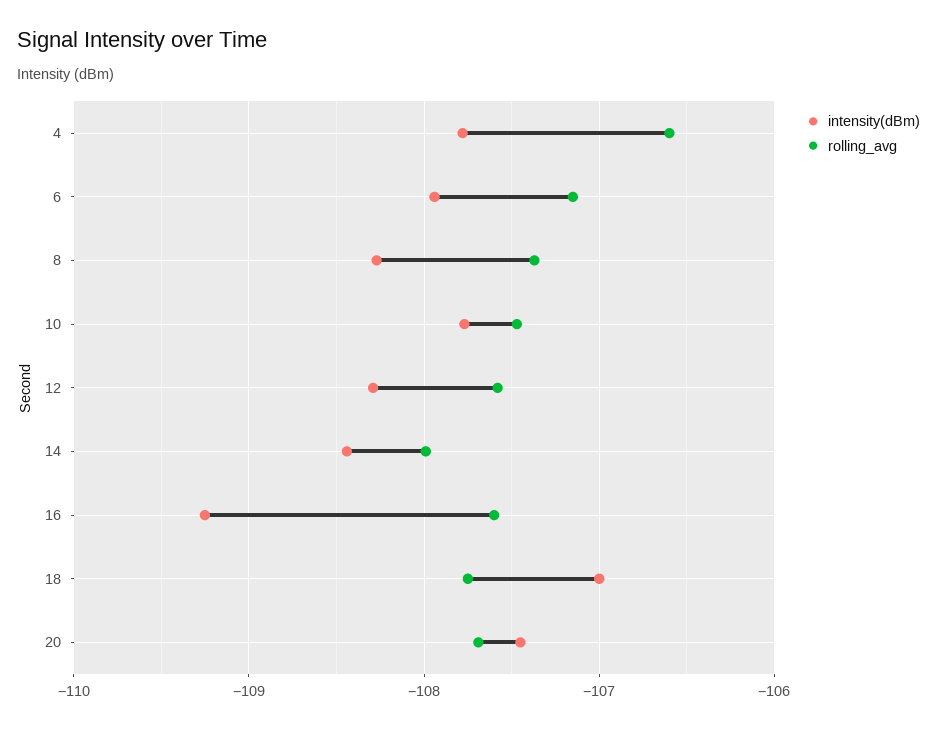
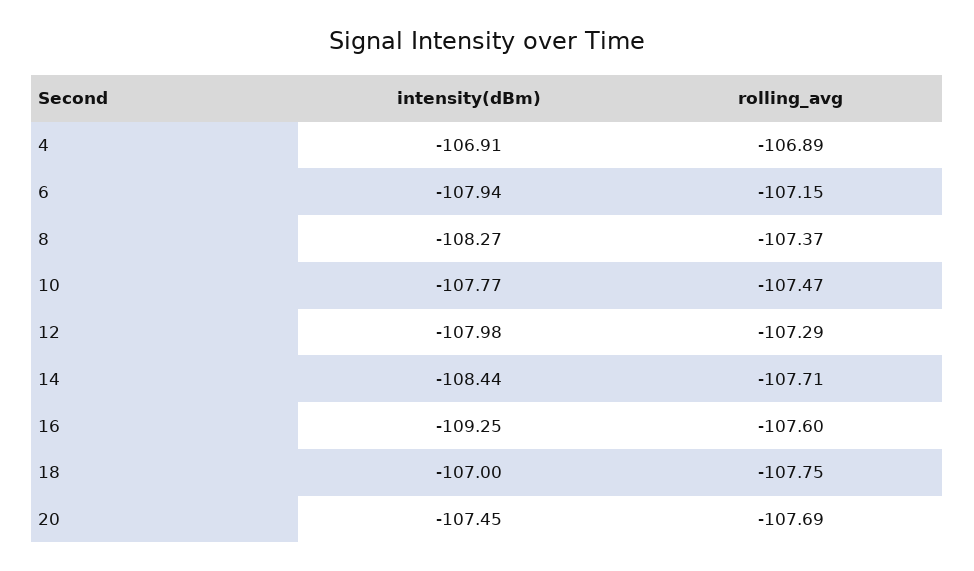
intensity(dBm), 4: -107.8 -> -106.91
rolling_avg, 4: -106.6 -> -106.89
intensity(dBm), 12: -108.3 -> -107.98
rolling_avg, 12: -107.6 -> -107.29
rolling_avg, 14: -108 -> -107.71

